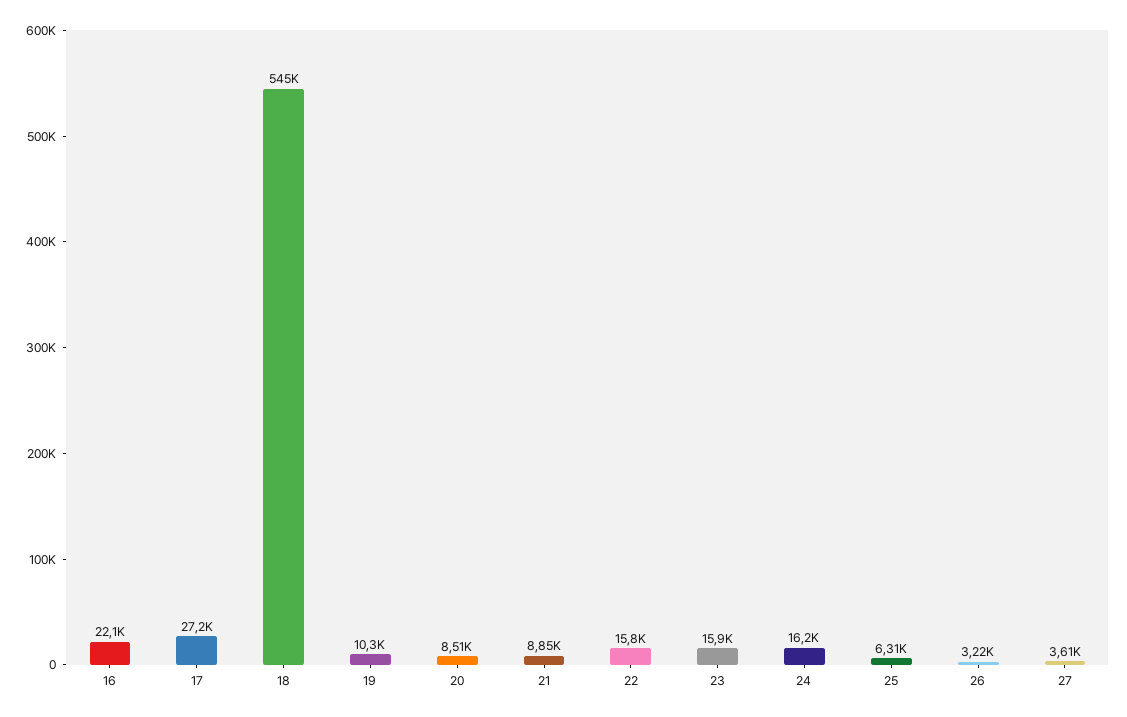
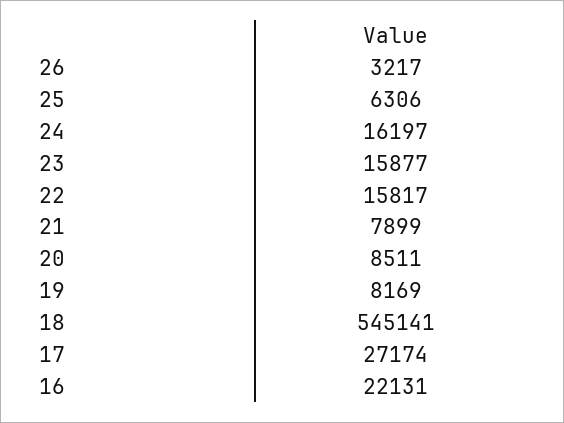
19: 10300 -> 8169
21: 8850 -> 7899
27: 3610 -> none

